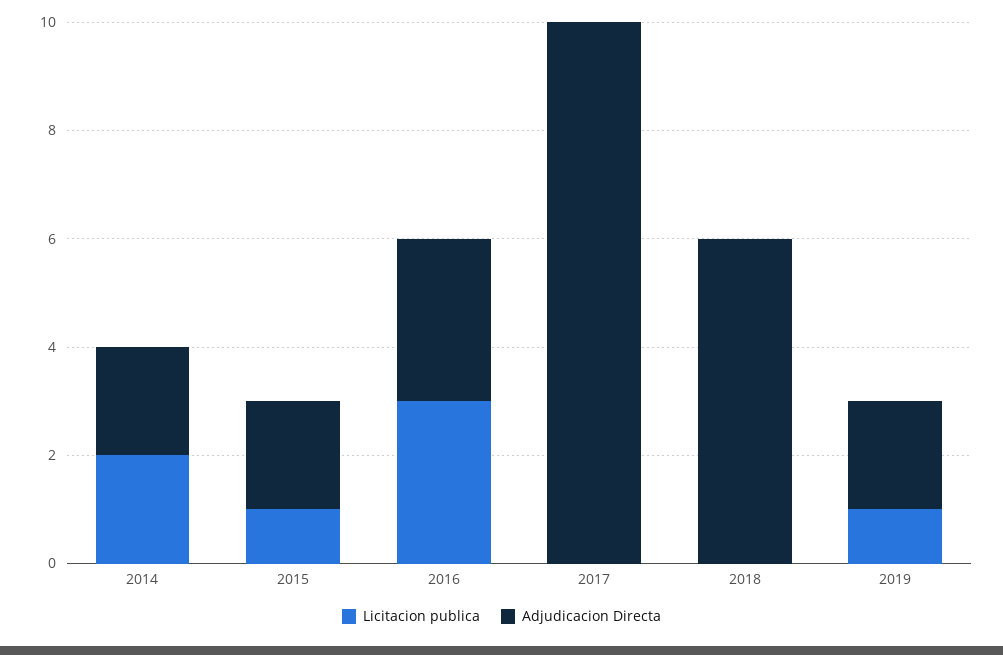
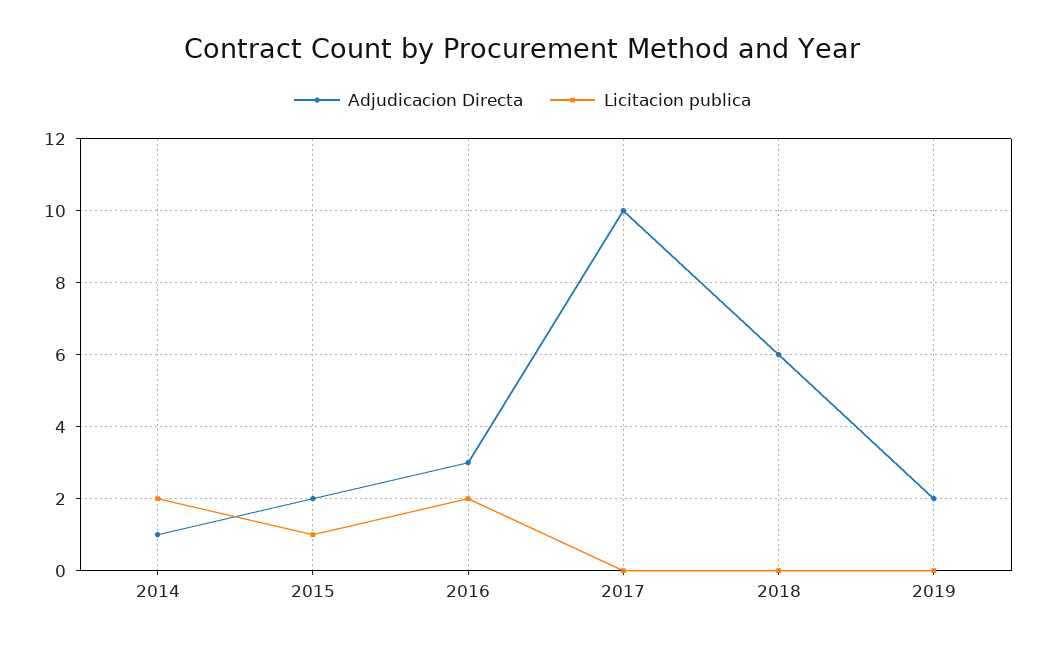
Adjudicacion Directa, 2014: 2 -> 1
Licitacion publica, 2016: 3 -> 2
Licitacion publica, 2019: 1 -> 0

